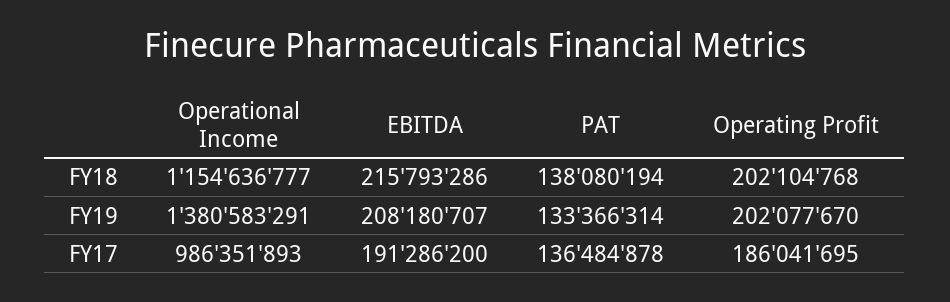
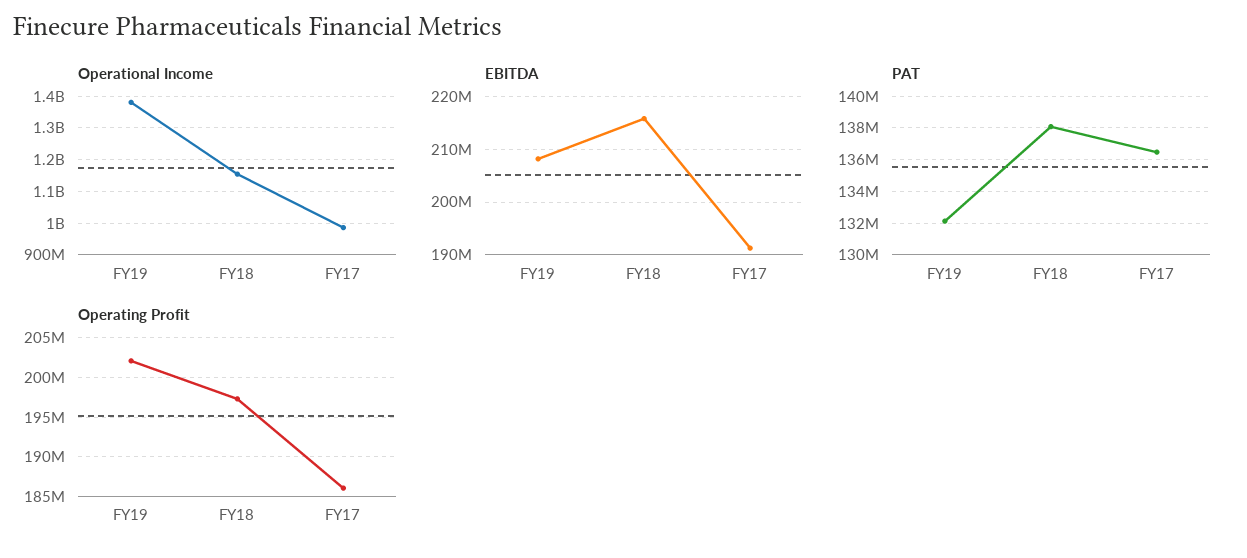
Operating Profit, FY18: 202104768 -> 197000000
PAT, FY19: 133366314 -> 132000000

